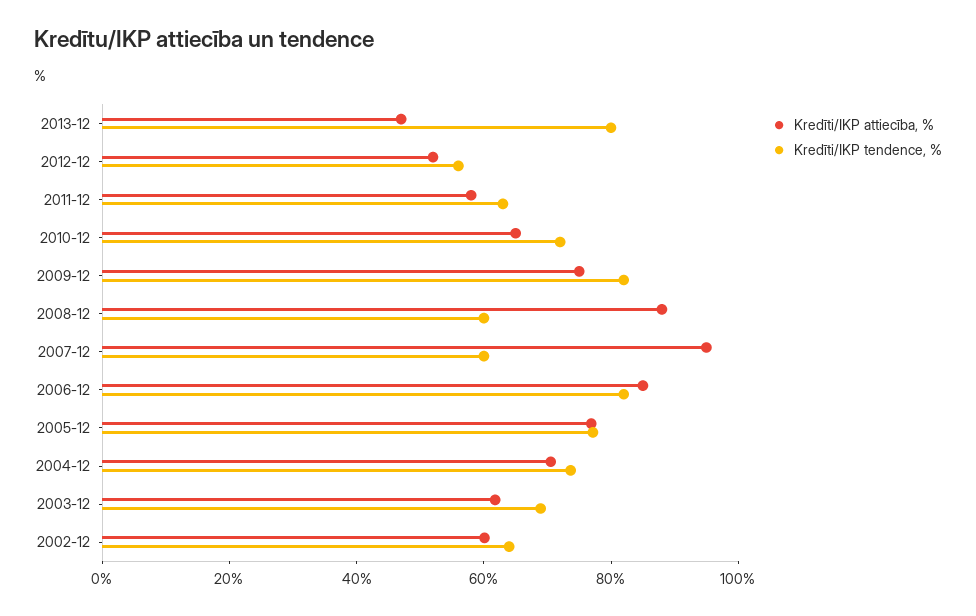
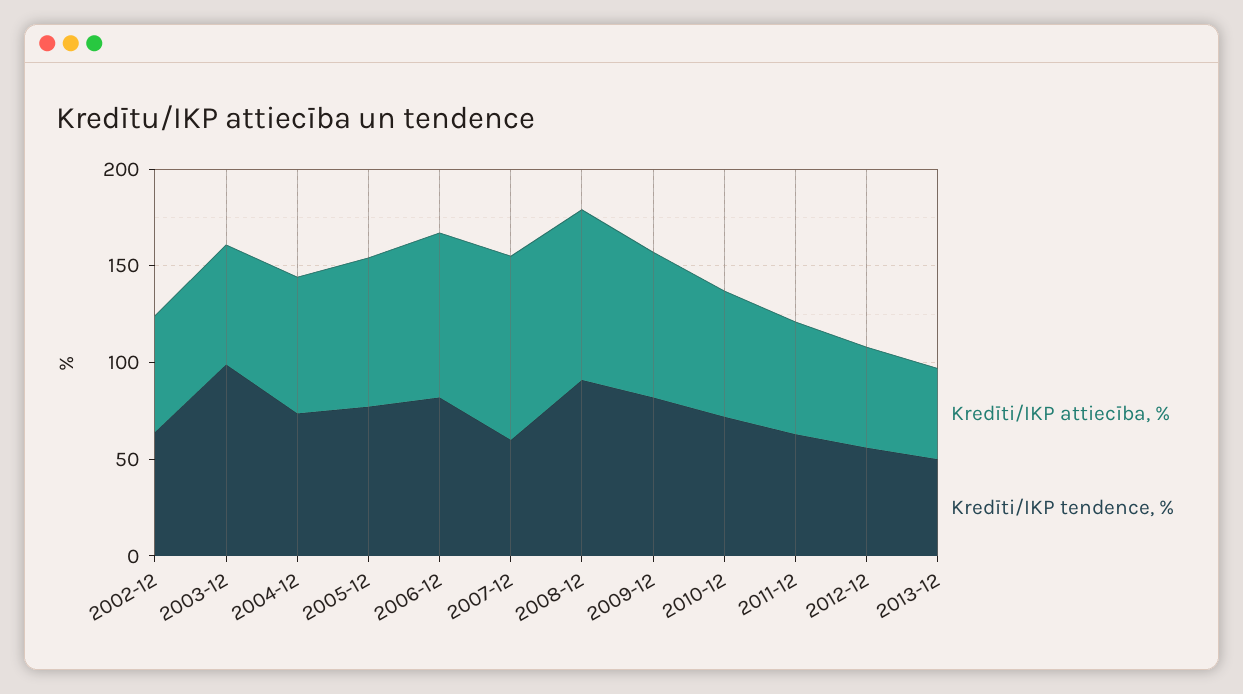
Kredīti/IKP tendence, %, 2013-12: 80 -> 50
Kredīti/IKP tendence, %, 2008-12: 60 -> 90
Kredīti/IKP tendence, %, 2003-12: 70 -> 100

